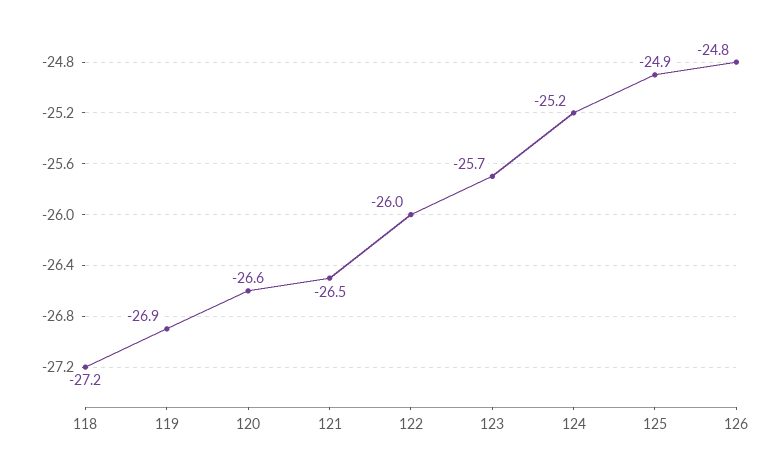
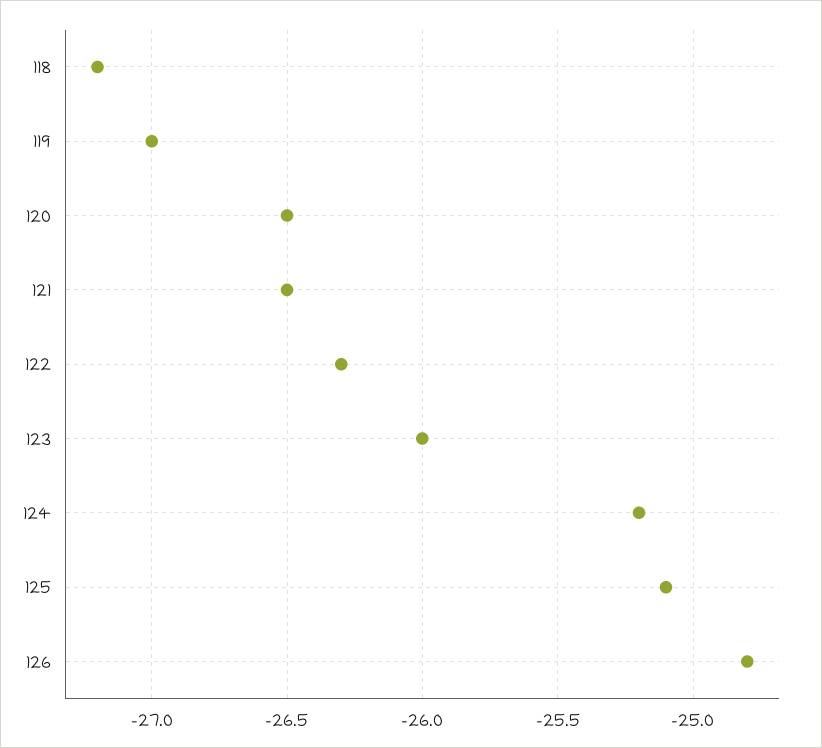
119: -26.9 -> -27
120: -26.6 -> -26.5
122: -26 -> -26.3
123: -25.7 -> -26
125: -24.9 -> -25.1

